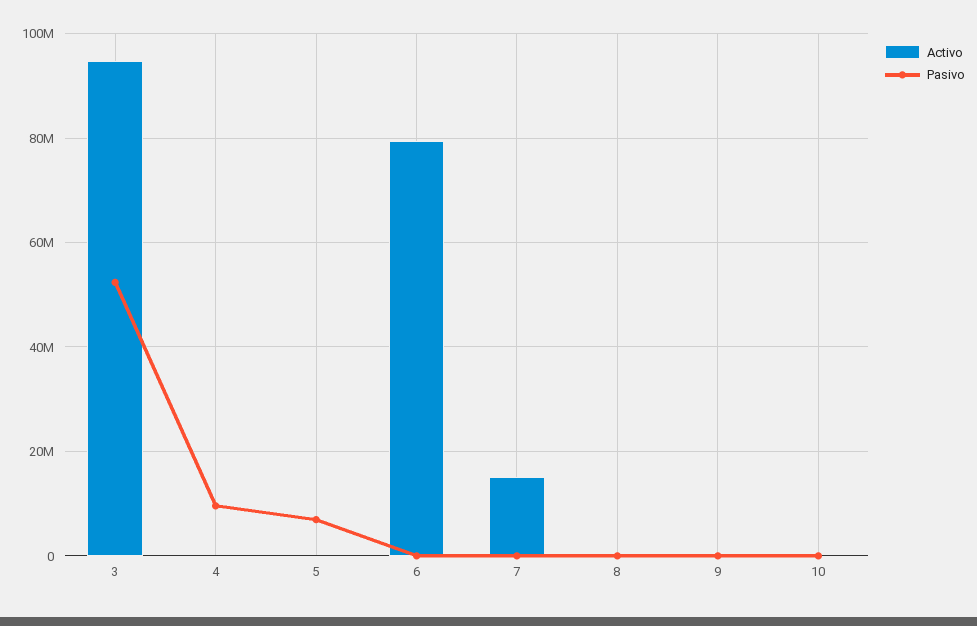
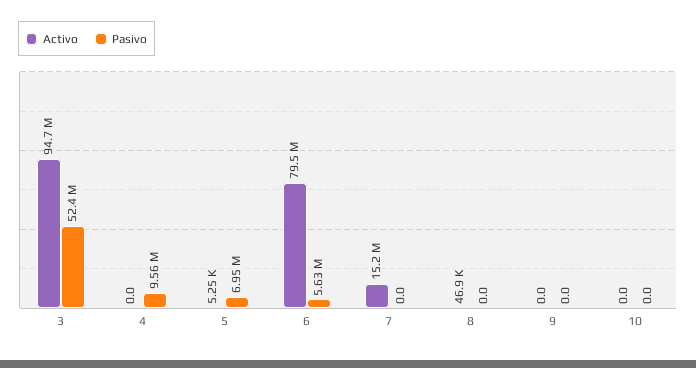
Pasivo, 6: 0 -> 5630000

